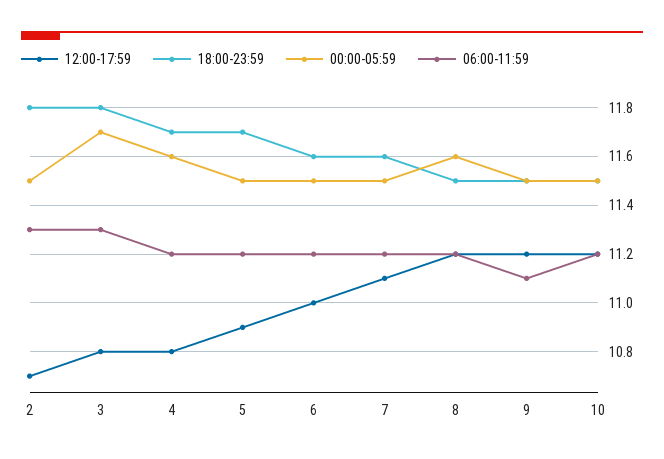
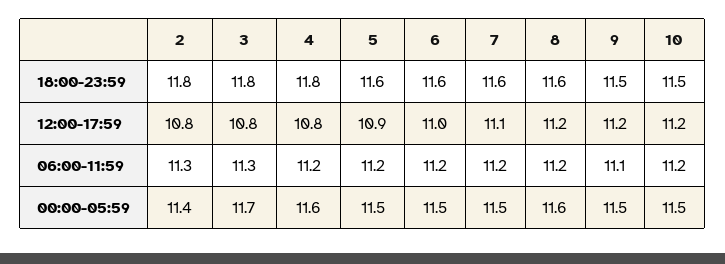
12:00-17:59, 2: 10.7 -> 10.8
00:00-05:59, 2: 11.5 -> 11.4
18:00-23:59, 4: 11.7 -> 11.8
18:00-23:59, 5: 11.7 -> 11.6
18:00-23:59, 8: 11.5 -> 11.6

